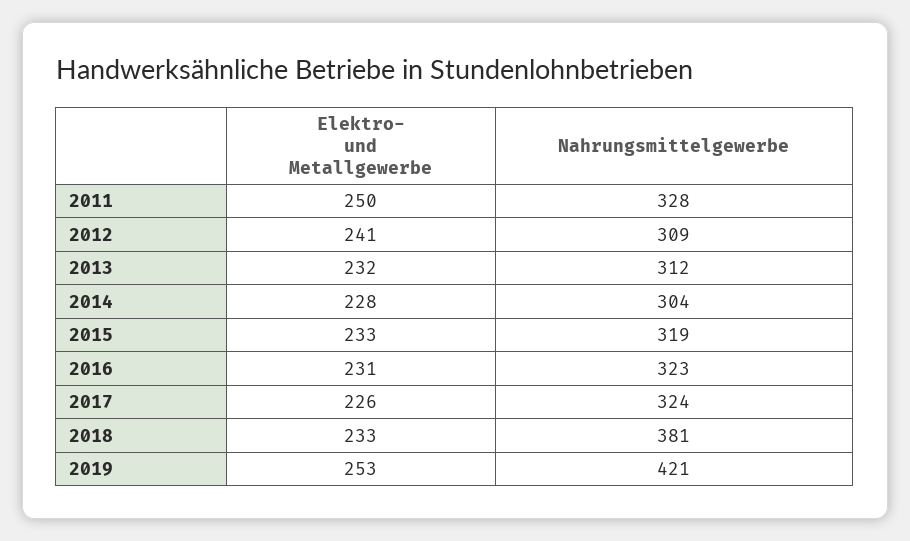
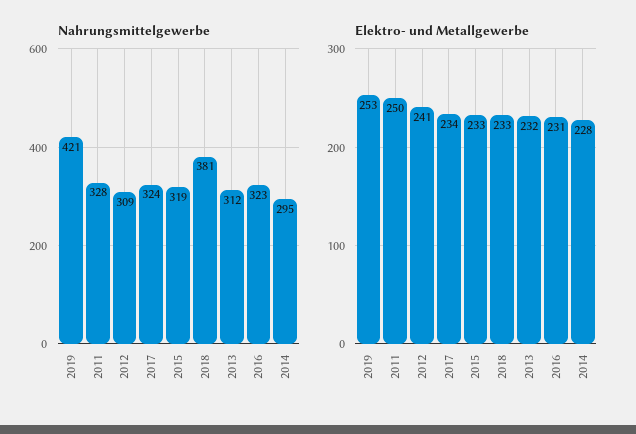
Nahrungsmittelgewerbe, 2014: 304 -> 295
Elektro- und Metallgewerbe, 2017: 226 -> 234

